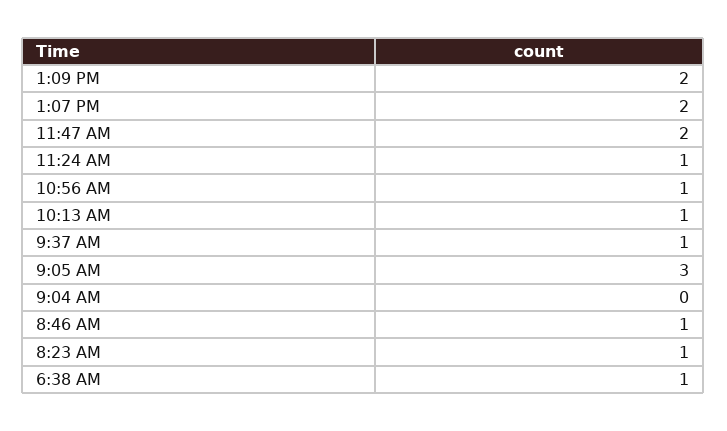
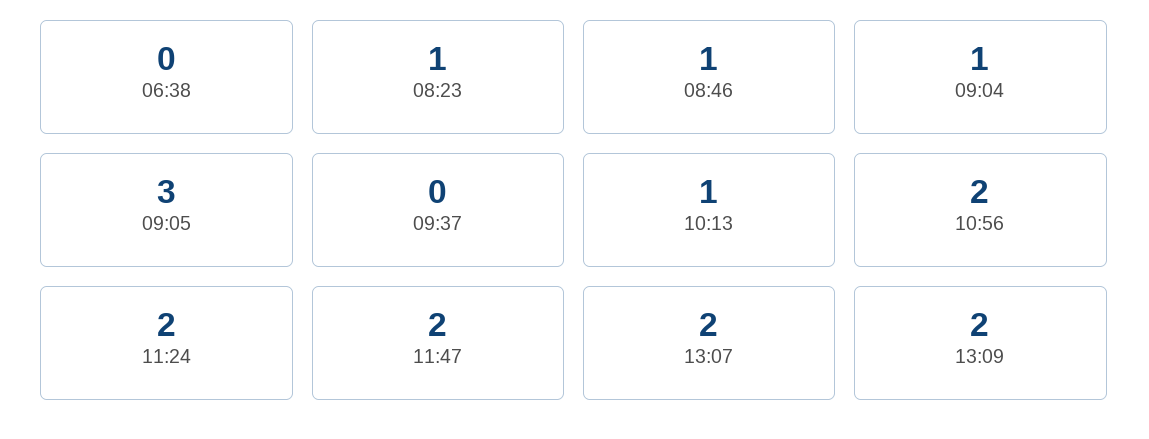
11:24 AM: 1 -> 2
10:56 AM: 1 -> 2
9:37 AM: 1 -> 0
9:04 AM: 0 -> 1
6:38 AM: 1 -> 0

